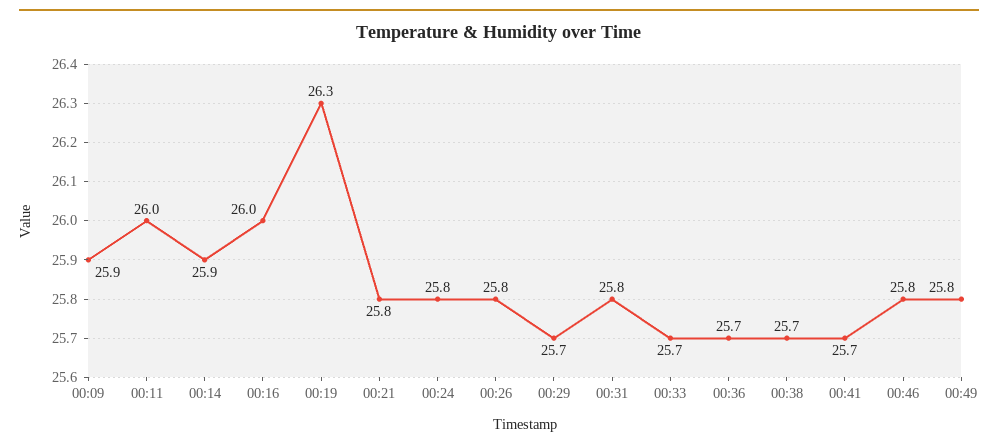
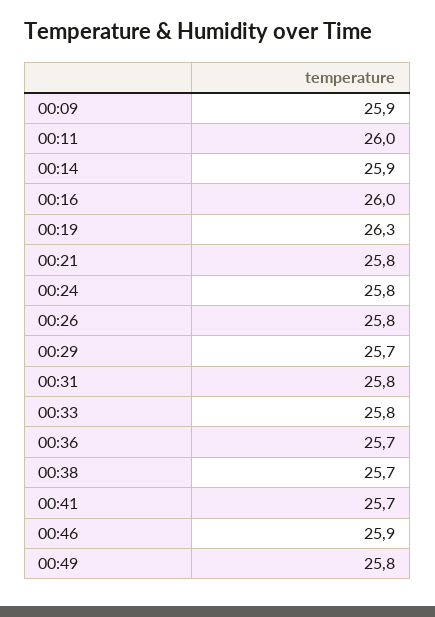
00:33: 25.7 -> 25.8
00:46: 25.8 -> 25.9

